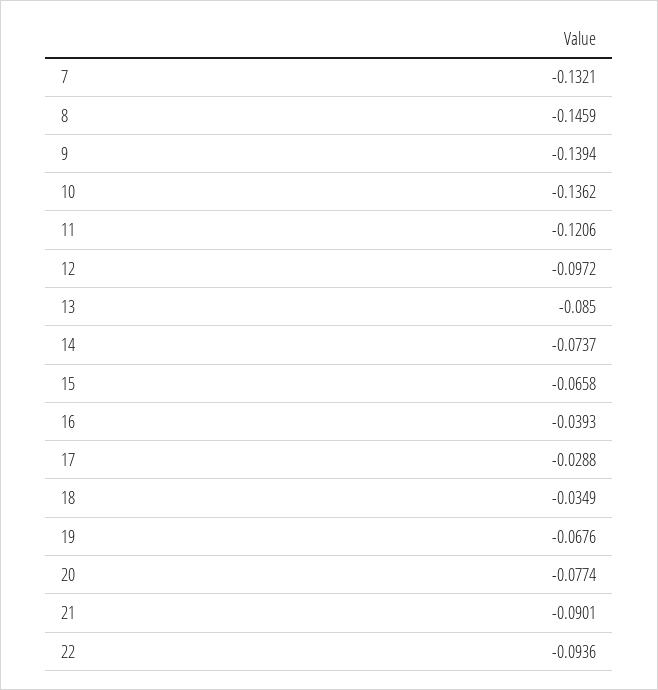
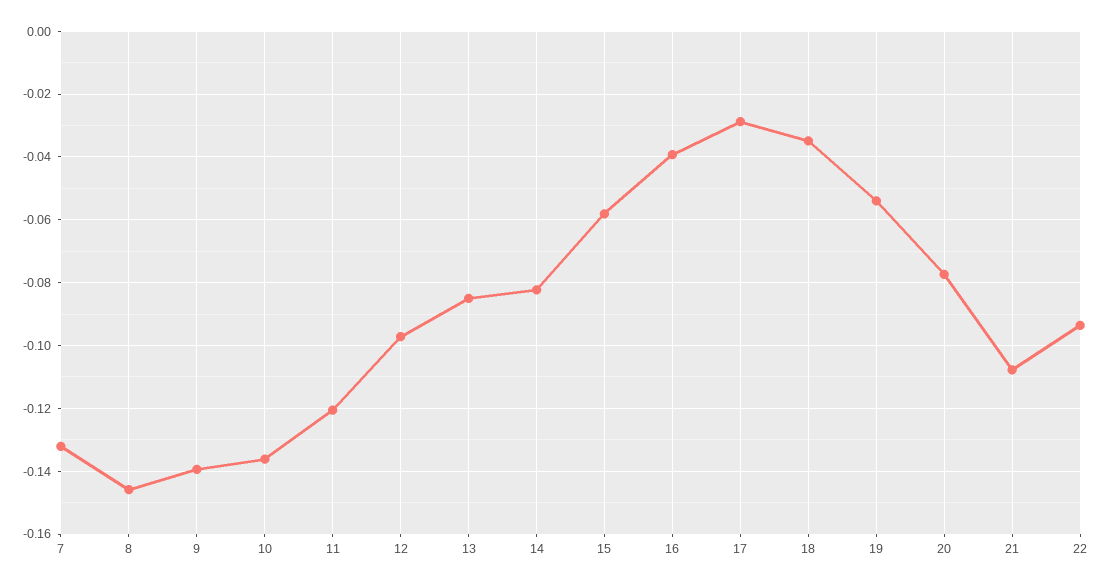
14: -0.0737 -> -0.082
15: -0.0658 -> -0.058
19: -0.0676 -> -0.054
21: -0.0901 -> -0.108

